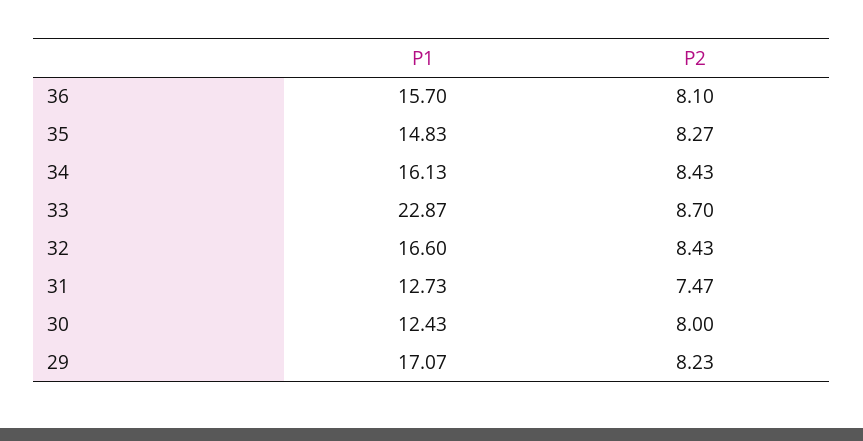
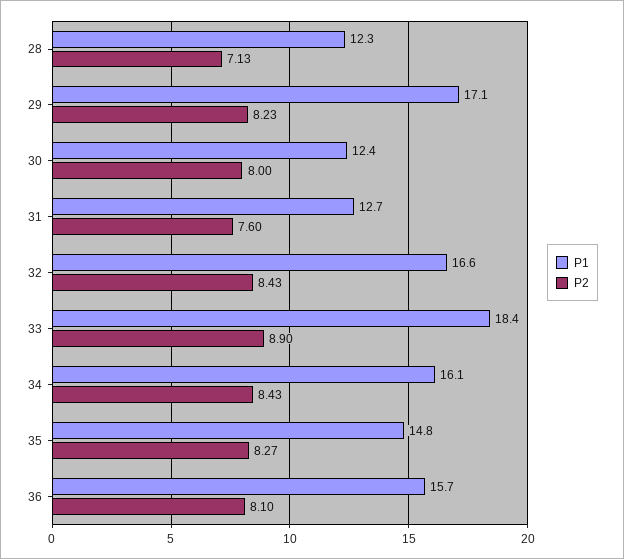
P1, 33: 22.87 -> 18.4
P2, 33: 8.7 -> 8.9
P2, 31: 7.47 -> 7.6
P1, 28: none -> 12.3
P2, 28: none -> 7.13

